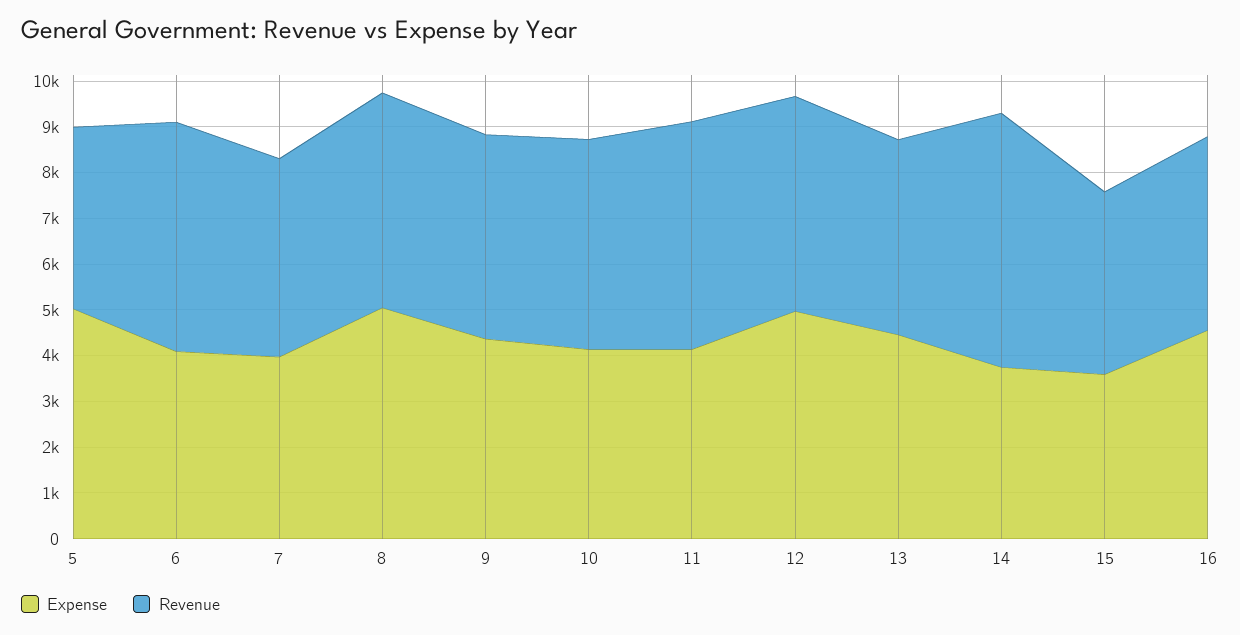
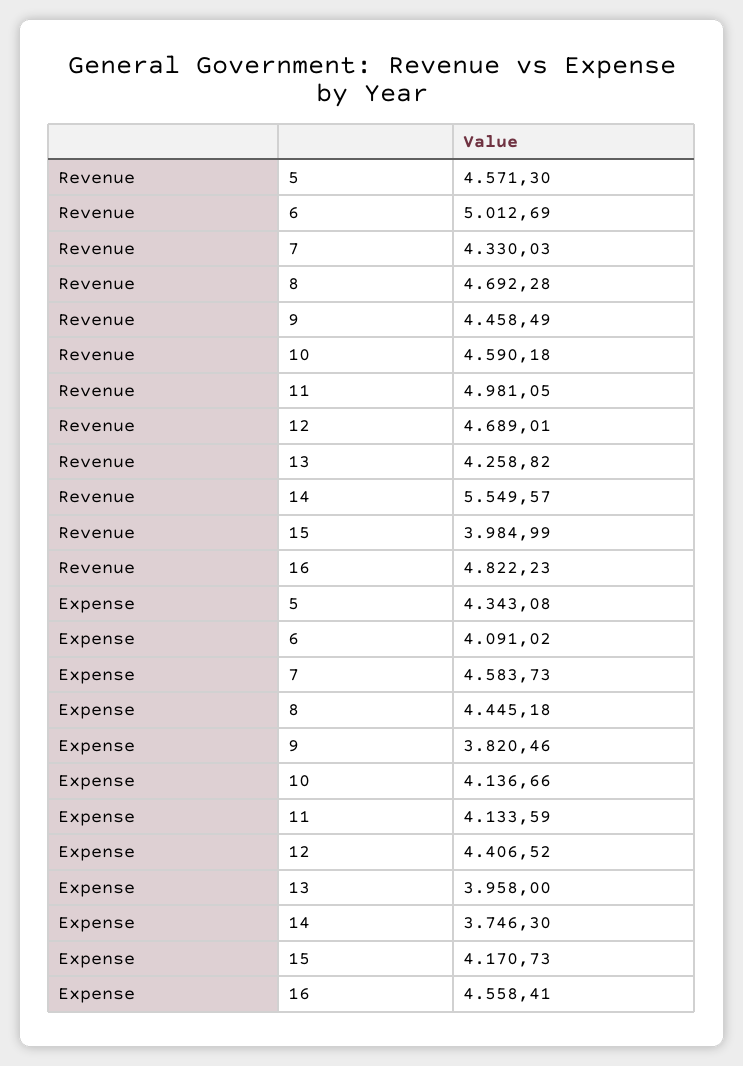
Expense, 5: 5000 -> 4343.08
Revenue, 5: 4000 -> 4571.3
Expense, 7: 4000 -> 4583.73
Expense, 8: 5000 -> 4445.18
Expense, 9: 4400 -> 3820.46
Expense, 12: 5000 -> 4406.52
Expense, 13: 4400 -> 3958
Expense, 15: 3600 -> 4170.73
Revenue, 16: 4200 -> 4822.23

